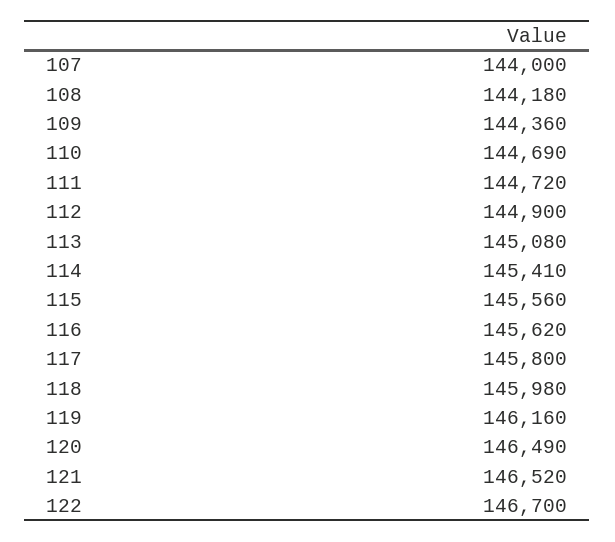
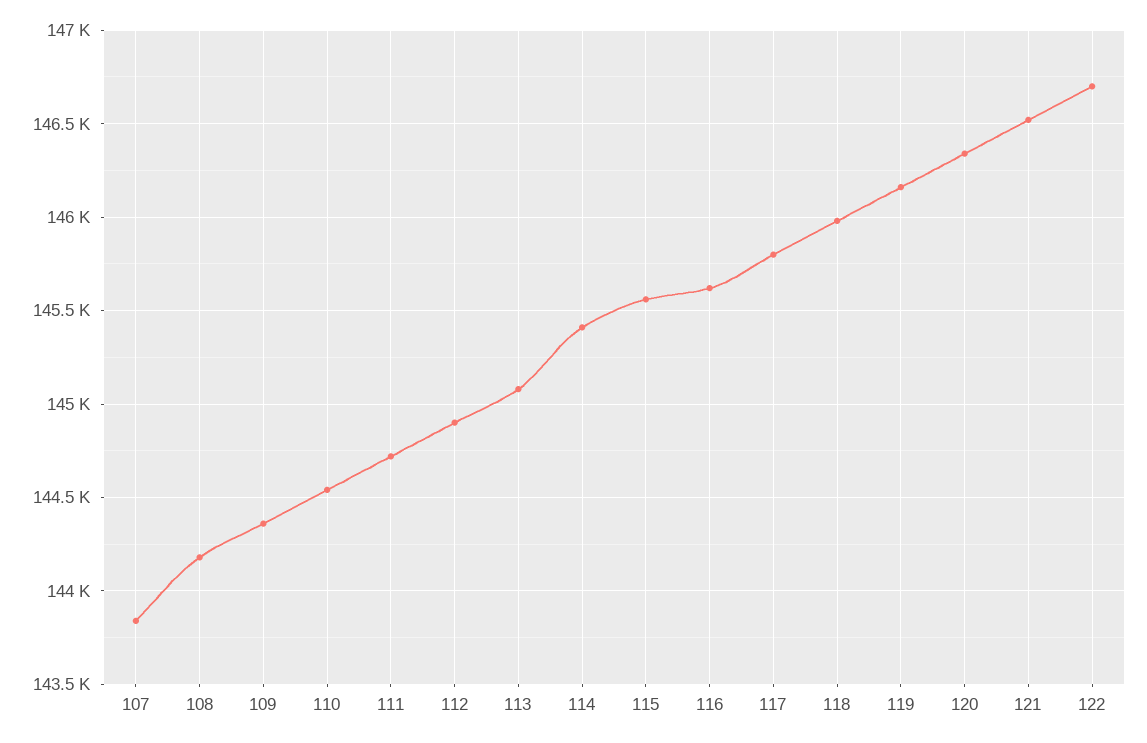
107: 144000 -> 143850
110: 144690 -> 144550
120: 146490 -> 146350

